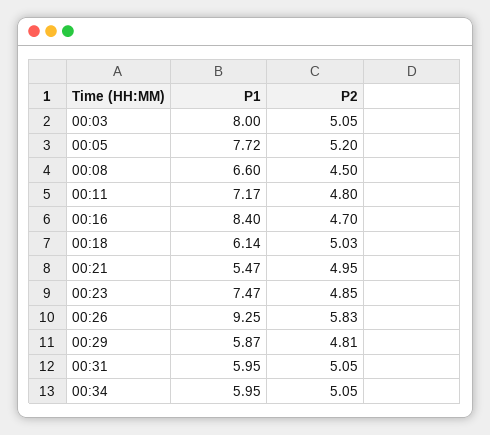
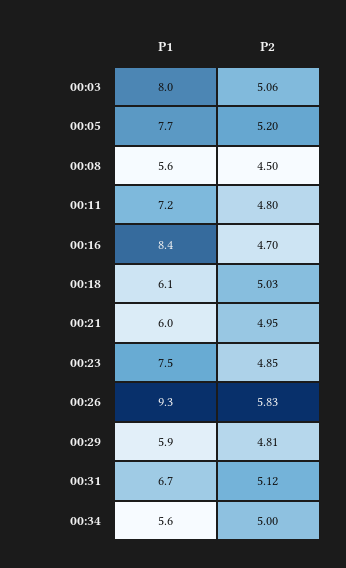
P2, 00:03: 5.05 -> 5.06
P1, 00:08: 6.6 -> 5.6
P1, 00:21: 5.47 -> 6
P1, 00:31: 5.95 -> 6.7
P2, 00:31: 5.05 -> 5.12
P1, 00:34: 5.95 -> 5.6
P2, 00:34: 5.05 -> 5

